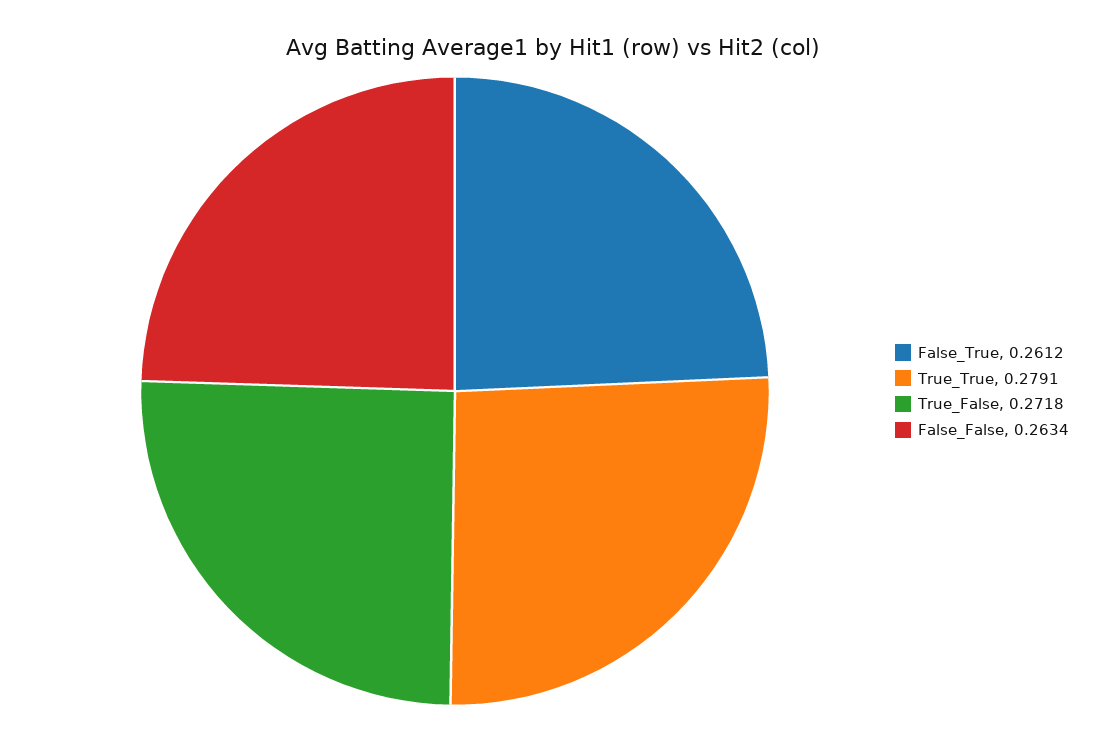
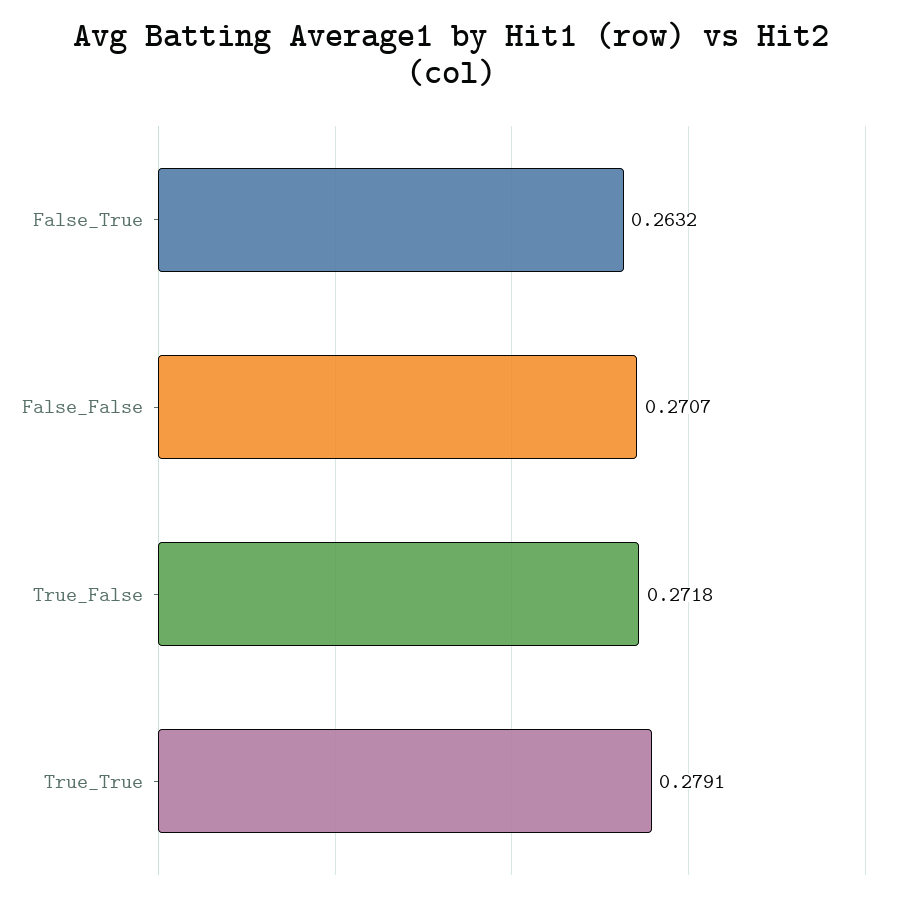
False_True: 0.2612 -> 0.2632
False_False: 0.2634 -> 0.2707

